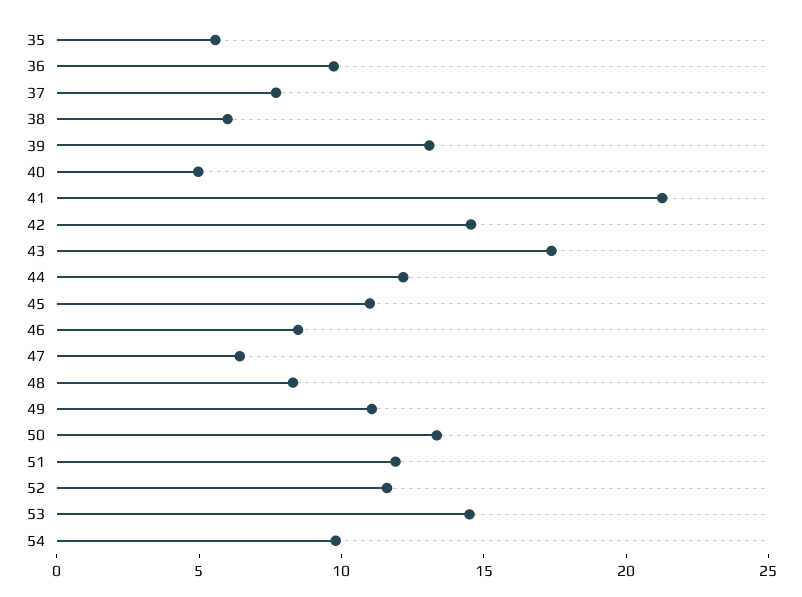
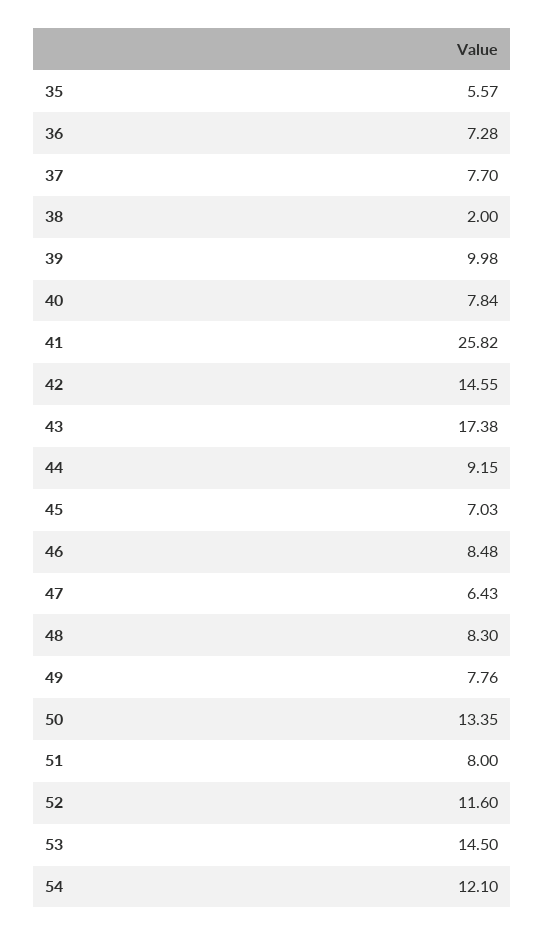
36: 10 -> 7.28
38: 6 -> 2
39: 13 -> 9.98
40: 5 -> 7.84
41: 21 -> 25.82
44: 12 -> 9.15
45: 11 -> 7.03
49: 11 -> 7.76
51: 12 -> 8
54: 10 -> 12.1

